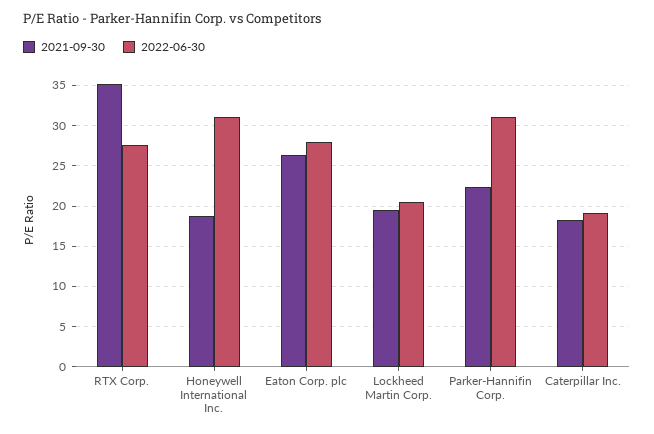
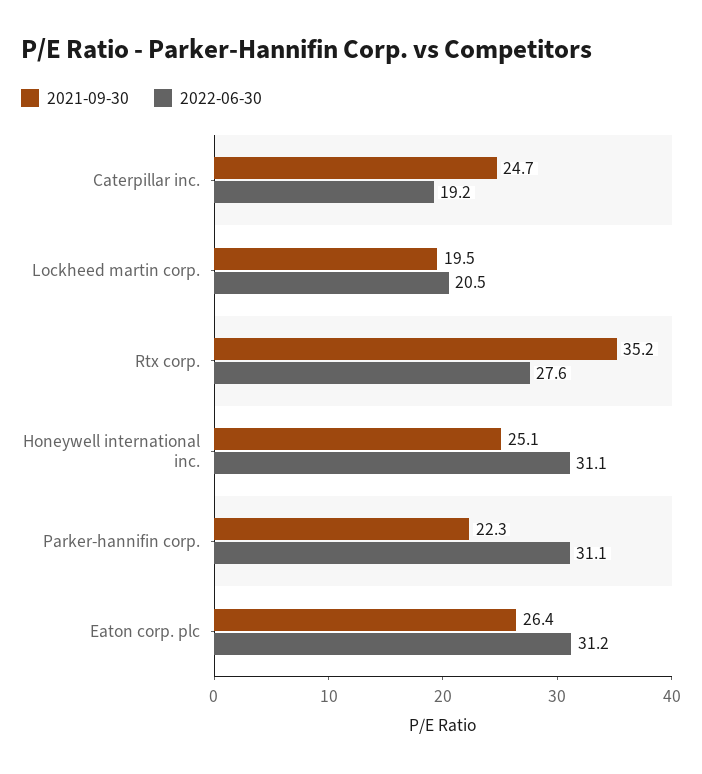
2021-09-30, Honeywell International Inc.: 19 -> 25.1
2022-06-30, Eaton Corp. plc: 28 -> 31.2
2021-09-30, Caterpillar Inc.: 18 -> 24.7

